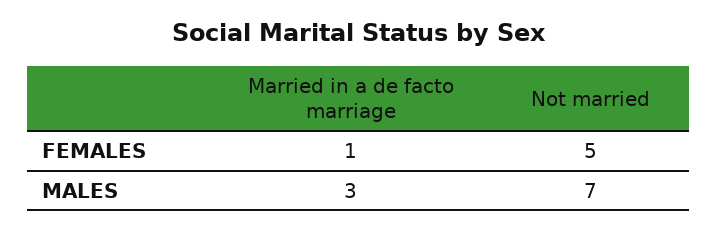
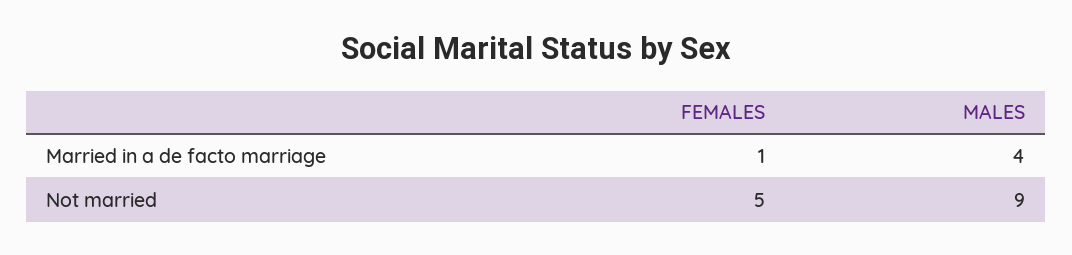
Married in a de facto marriage, MALES: 3 -> 4
Not married, MALES: 7 -> 9

